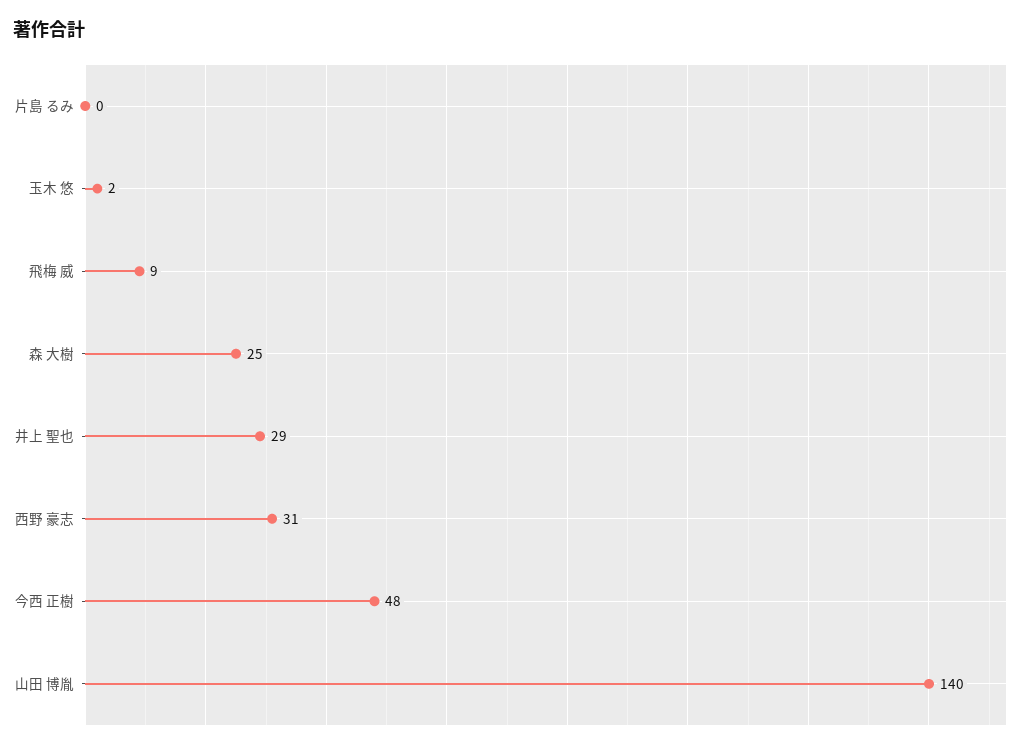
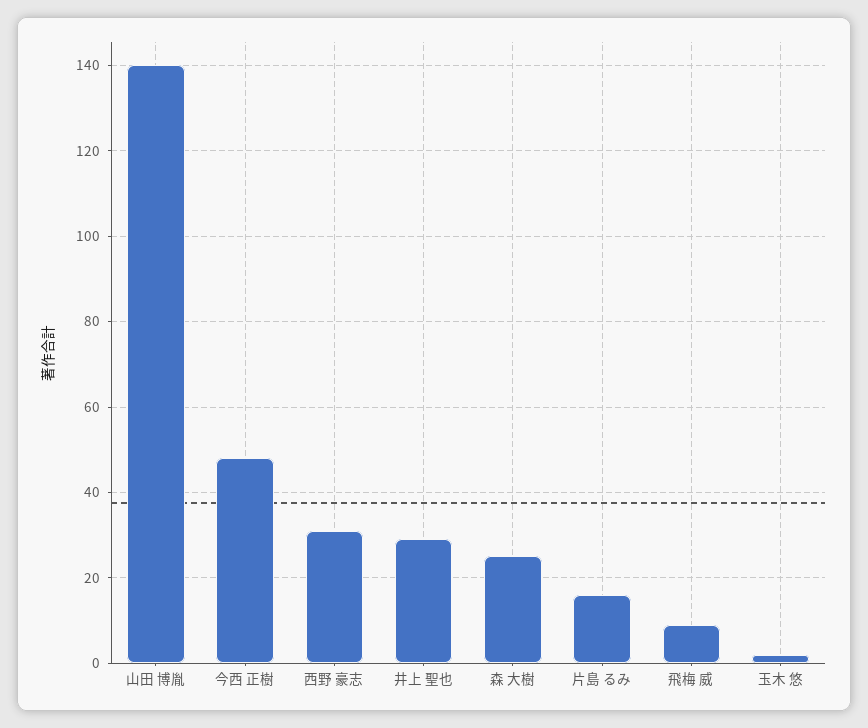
片島 るみ: 0 -> 15

